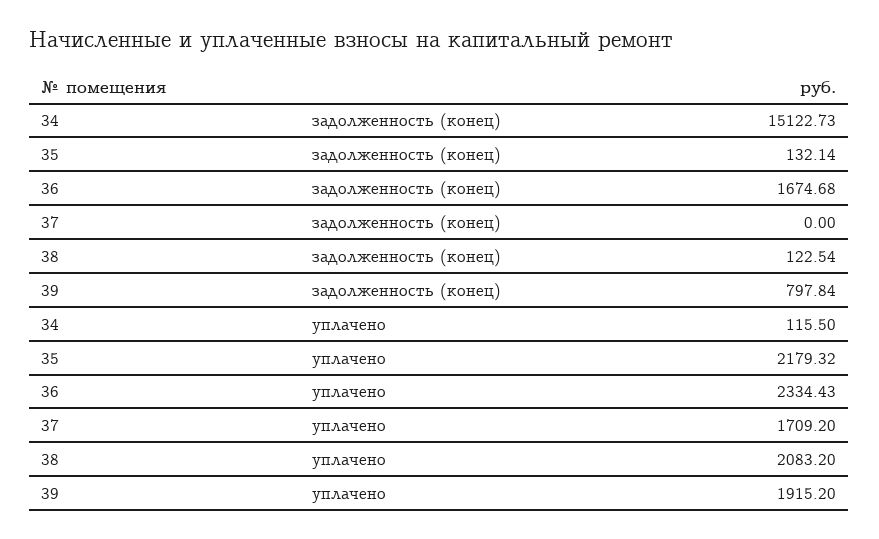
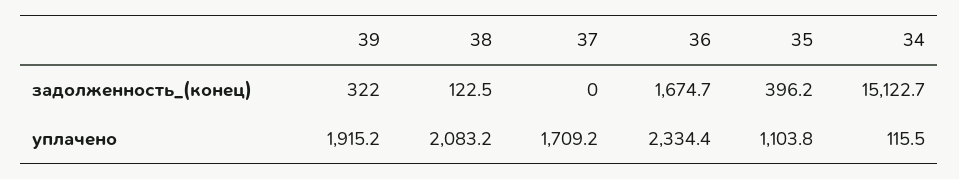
35, задолженность (конец): 132.14 -> 396.2
39, задолженность (конец): 797.84 -> 322
35, уплачено: 2179.32 -> 1103.8

